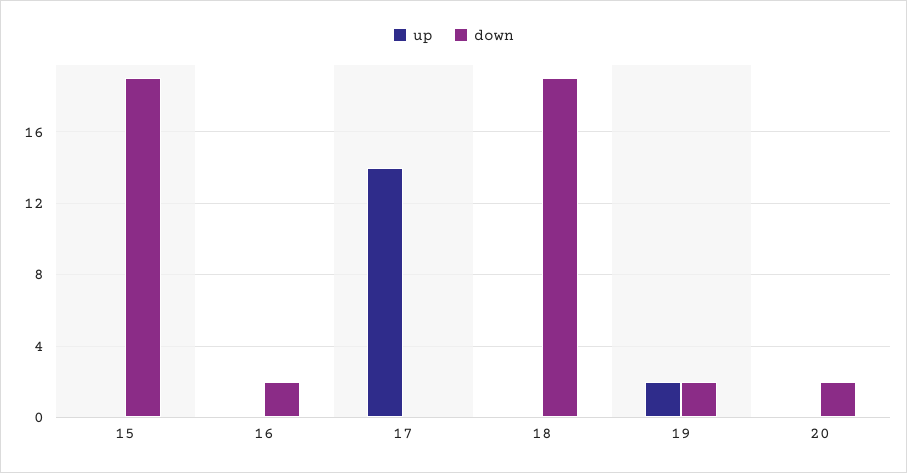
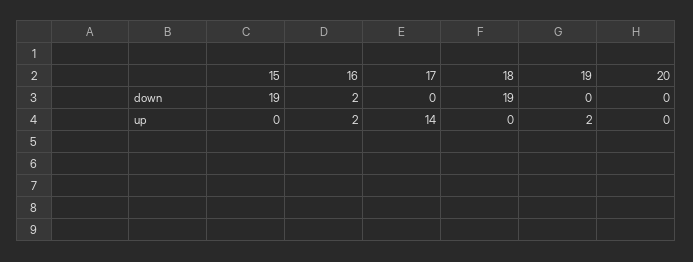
up, 16: 0 -> 2
down, 19: 2 -> 0
down, 20: 2 -> 0

